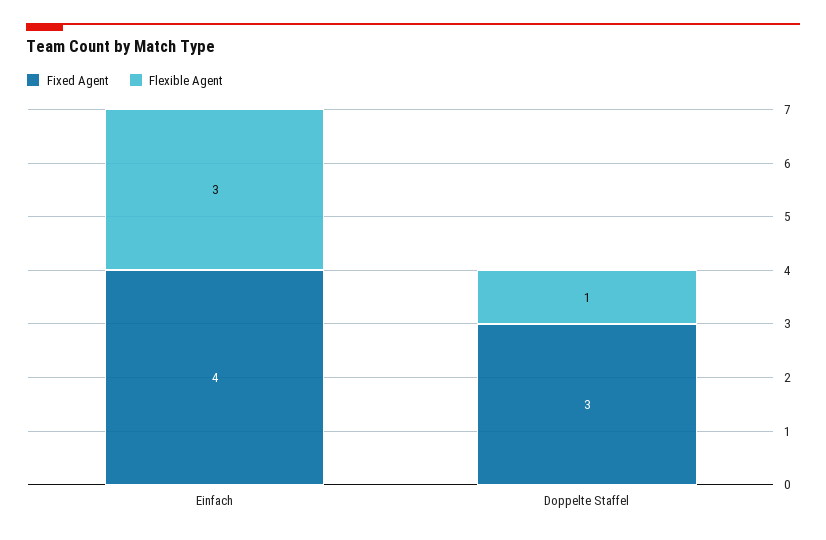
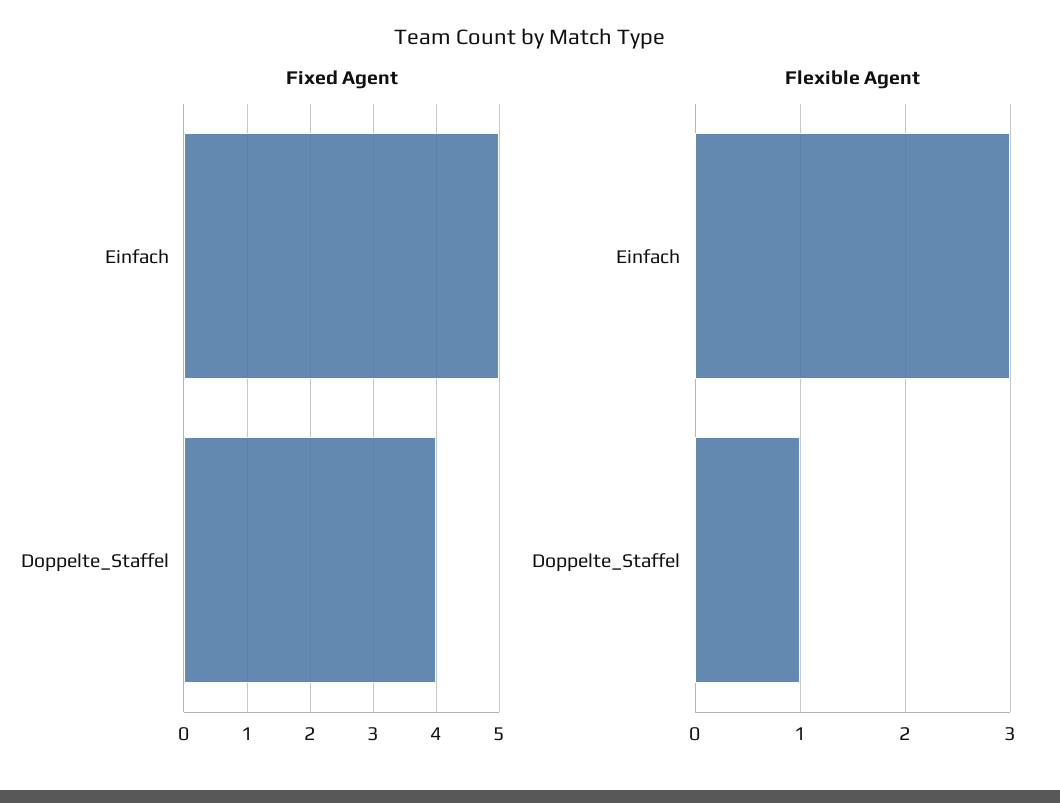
Fixed Agent, Einfach: 4 -> 5
Fixed Agent, Doppelte Staffel: 3 -> 4

